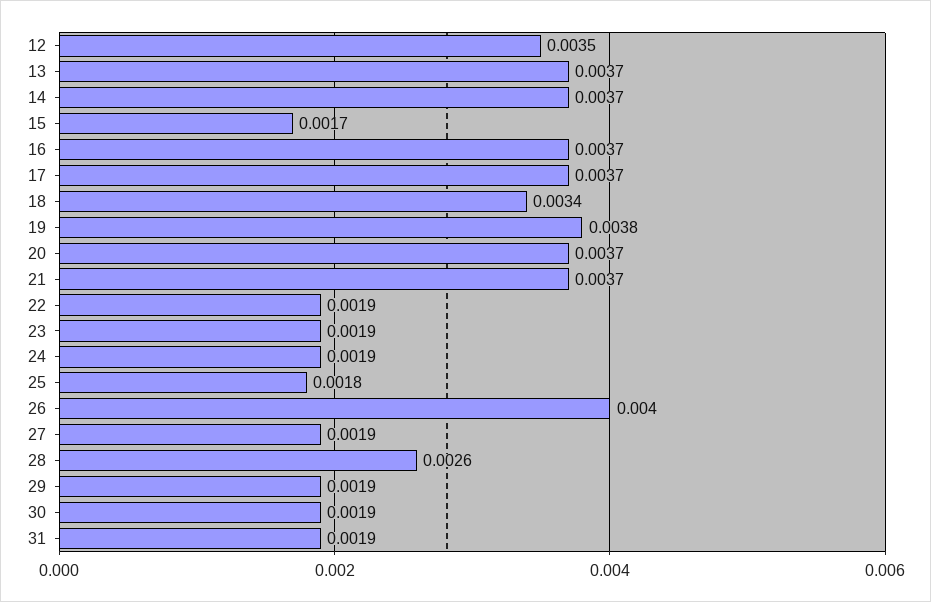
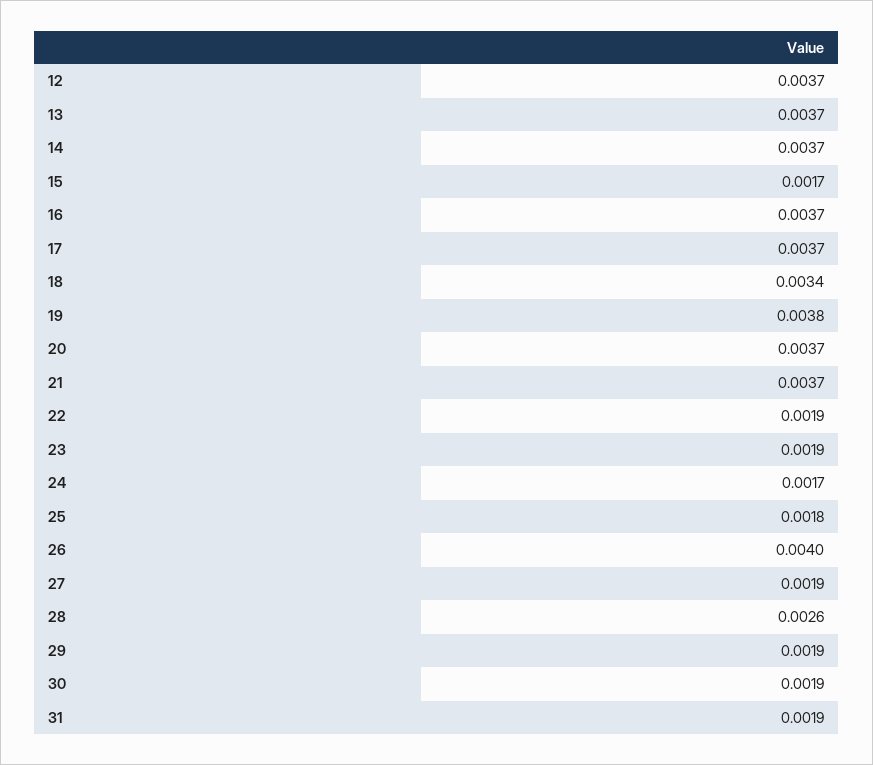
12: 0.0035 -> 0.0037
24: 0.0019 -> 0.0017

